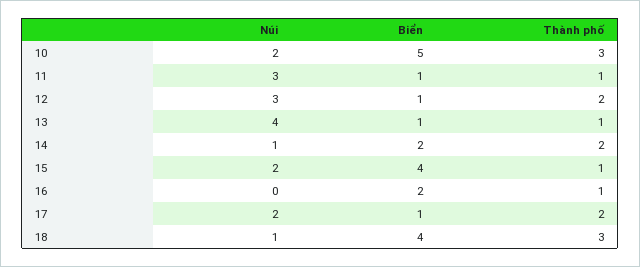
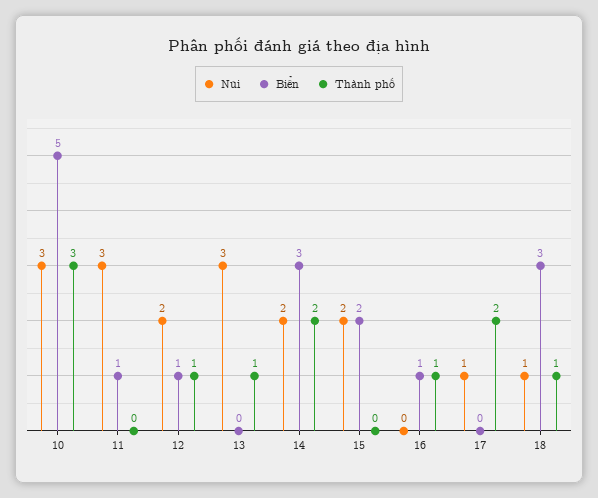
Núi, 10: 2 -> 3
Thành phố, 11: 1 -> 0
Núi, 12: 3 -> 2
Thành phố, 12: 2 -> 1
Núi, 13: 4 -> 3
Biển, 13: 1 -> 0
Núi, 14: 1 -> 2
Biển, 14: 2 -> 3
Biển, 15: 4 -> 2
Thành phố, 15: 1 -> 0
Biển, 16: 2 -> 1
Núi, 17: 2 -> 1
Biển, 17: 1 -> 0
Biển, 18: 4 -> 3
Thành phố, 18: 3 -> 1

